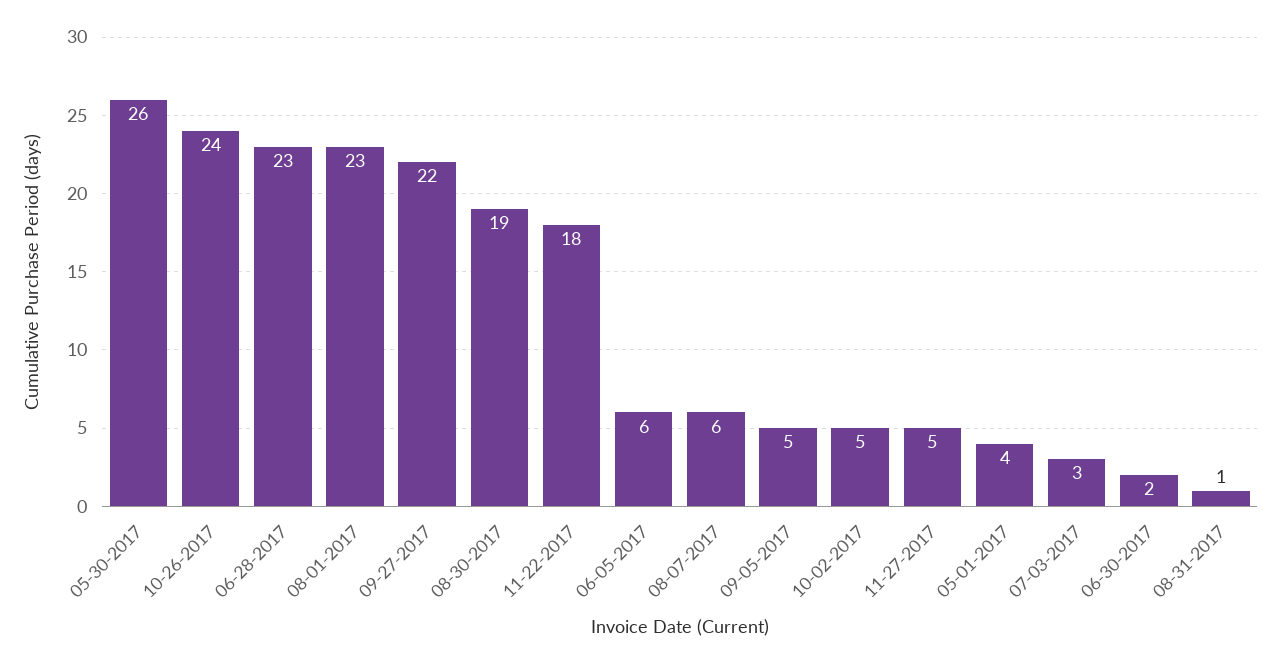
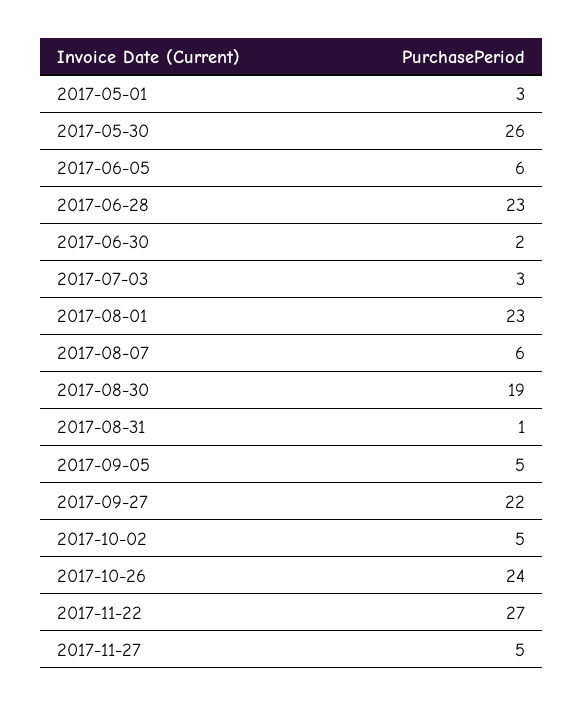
11-22-2017: 18 -> 27
05-01-2017: 4 -> 3

